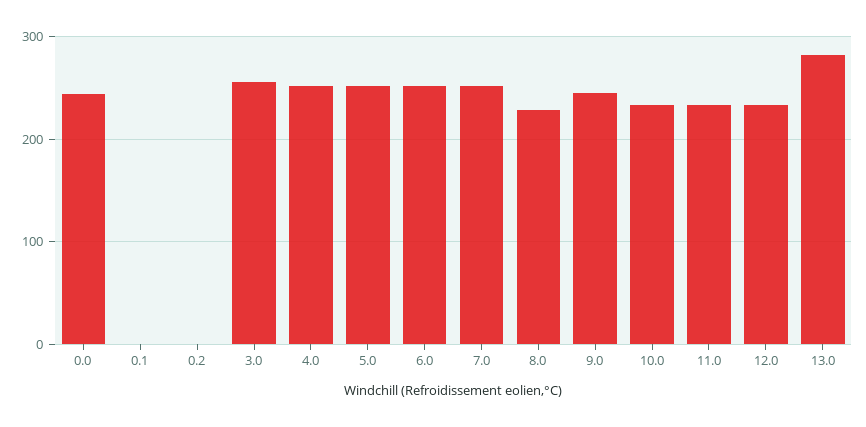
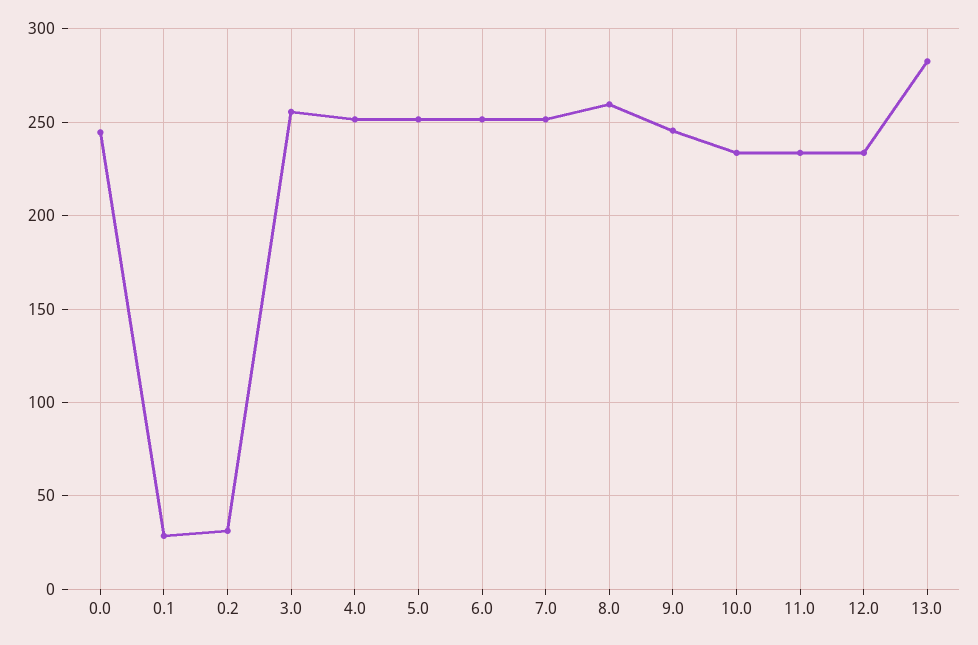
0.1: 0 -> 30
0.2: 0 -> 30
8.0: 230 -> 260

